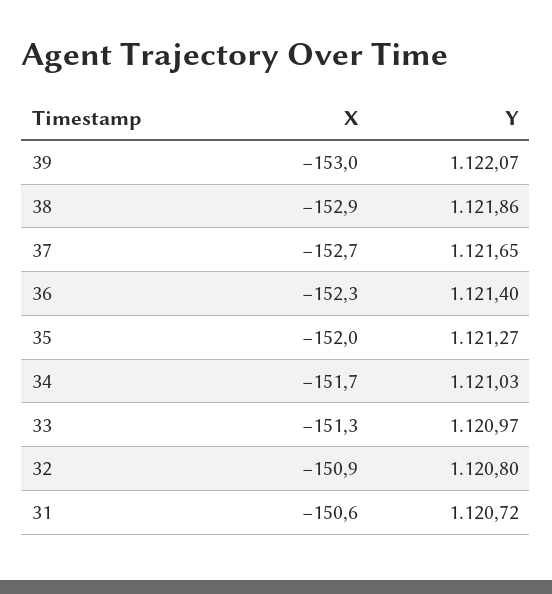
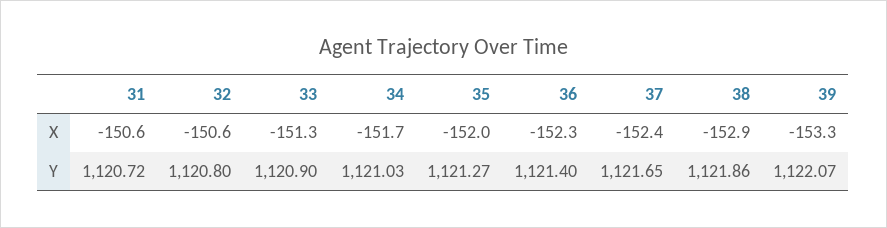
X, 39: -153 -> -153.3
X, 37: -152.7 -> -152.4
Y, 33: 1120.97 -> 1120.9
X, 32: -150.9 -> -150.6

